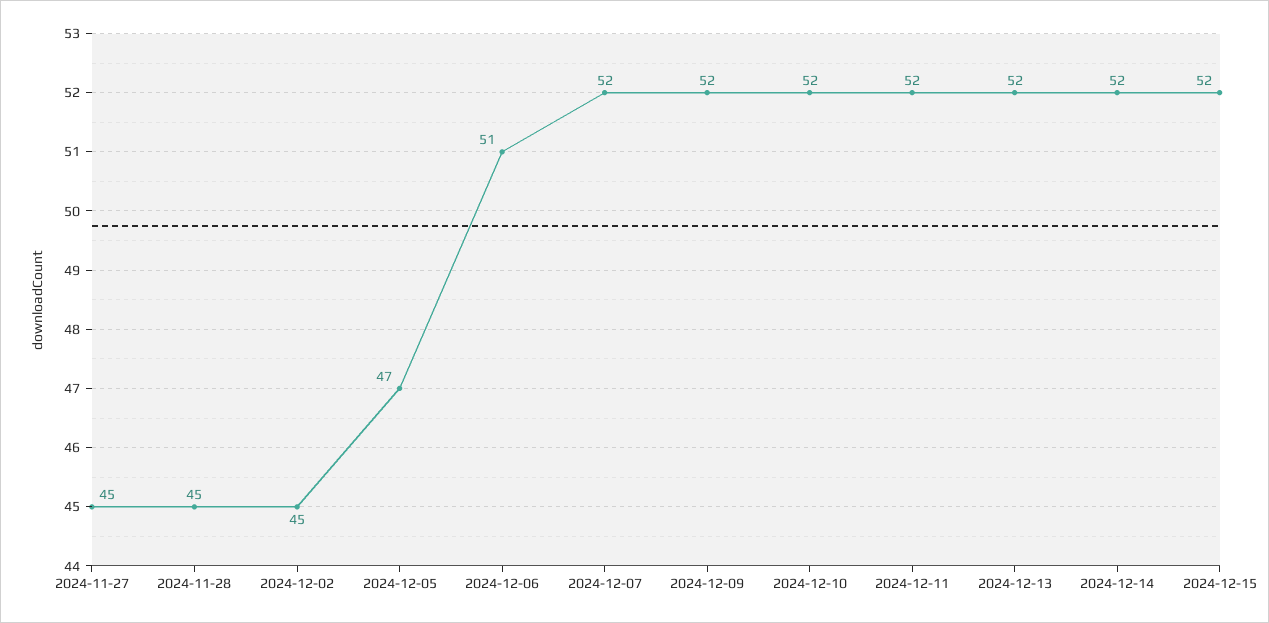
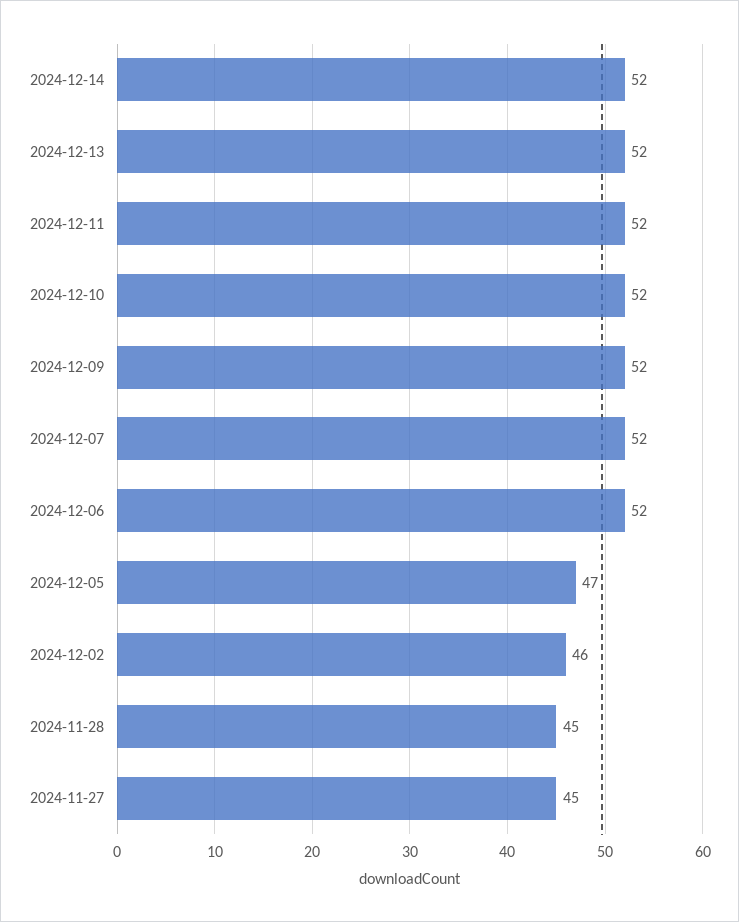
2024-12-02: 45 -> 46
2024-12-06: 51 -> 52
2024-12-15: 52 -> none

